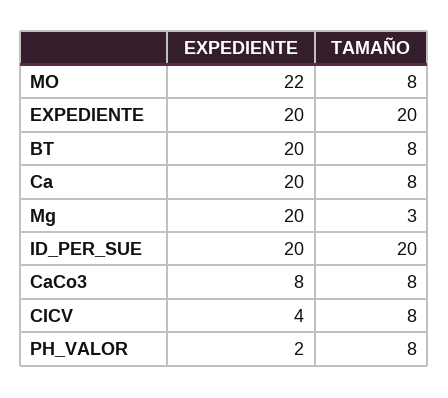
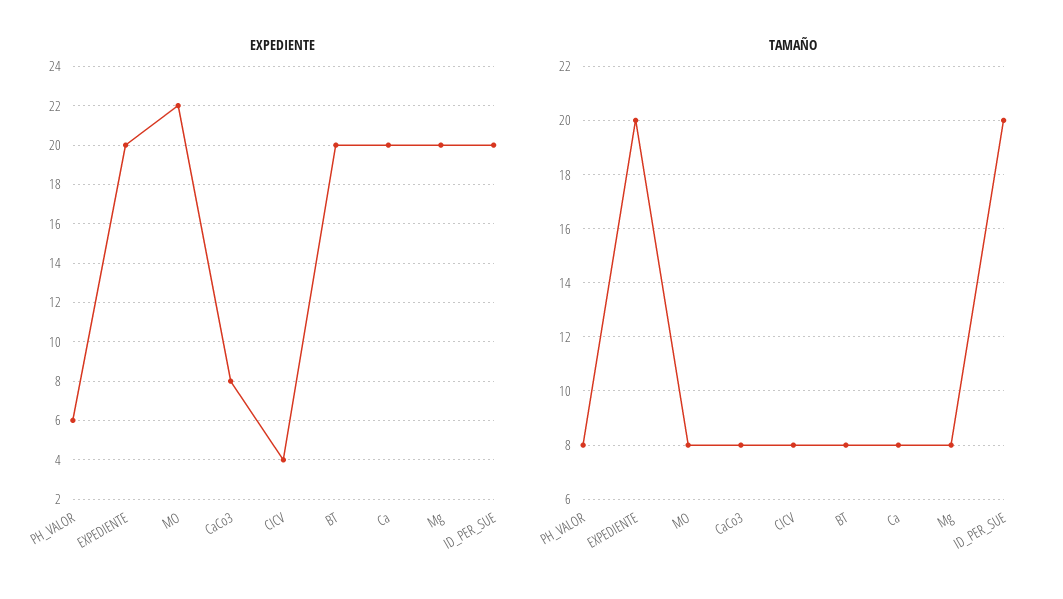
TAMAÑO, Mg: 3 -> 8
EXPEDIENTE, PH_VALOR: 2 -> 6

